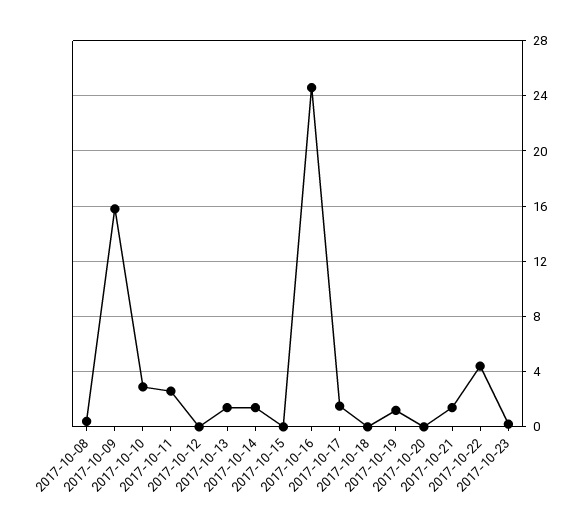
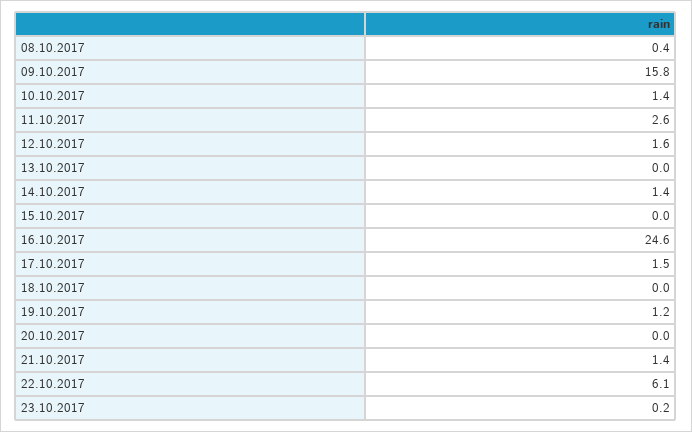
2017-10-10: 3 -> 1.4
2017-10-12: 0 -> 1.6
2017-10-13: 1.5 -> 0
2017-10-22: 4.5 -> 6.1

